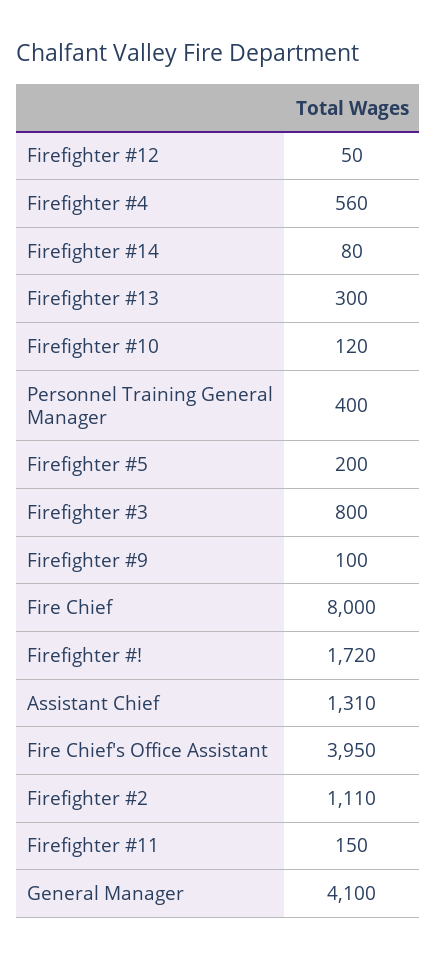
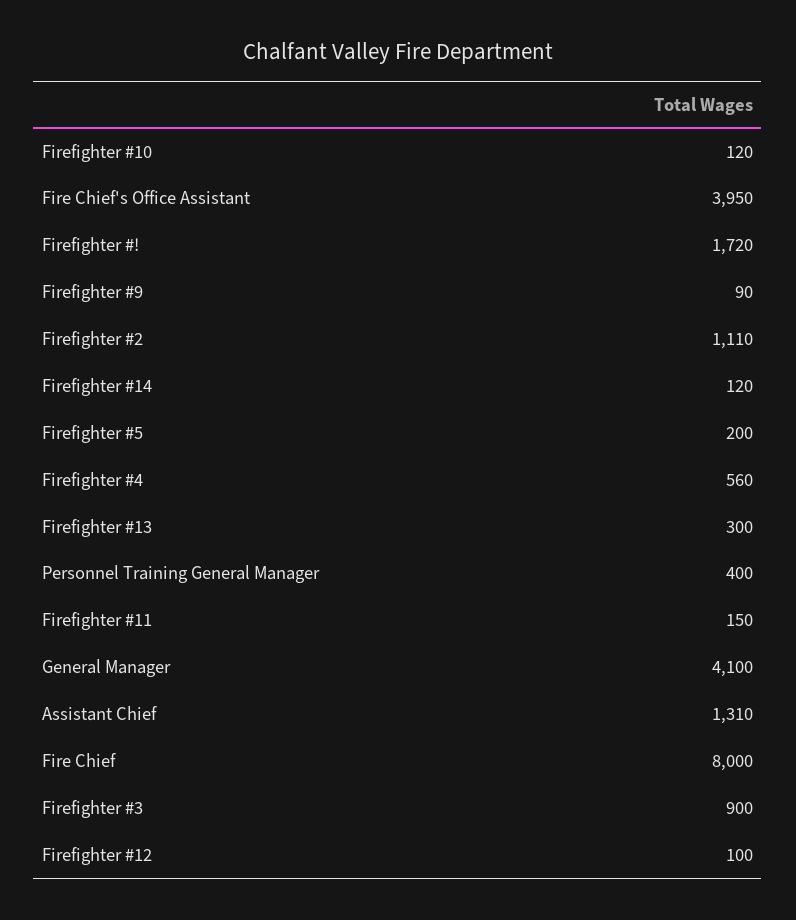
Firefighter #12: 50 -> 100
Firefighter #14: 80 -> 120
Firefighter #3: 800 -> 900
Firefighter #9: 100 -> 90

